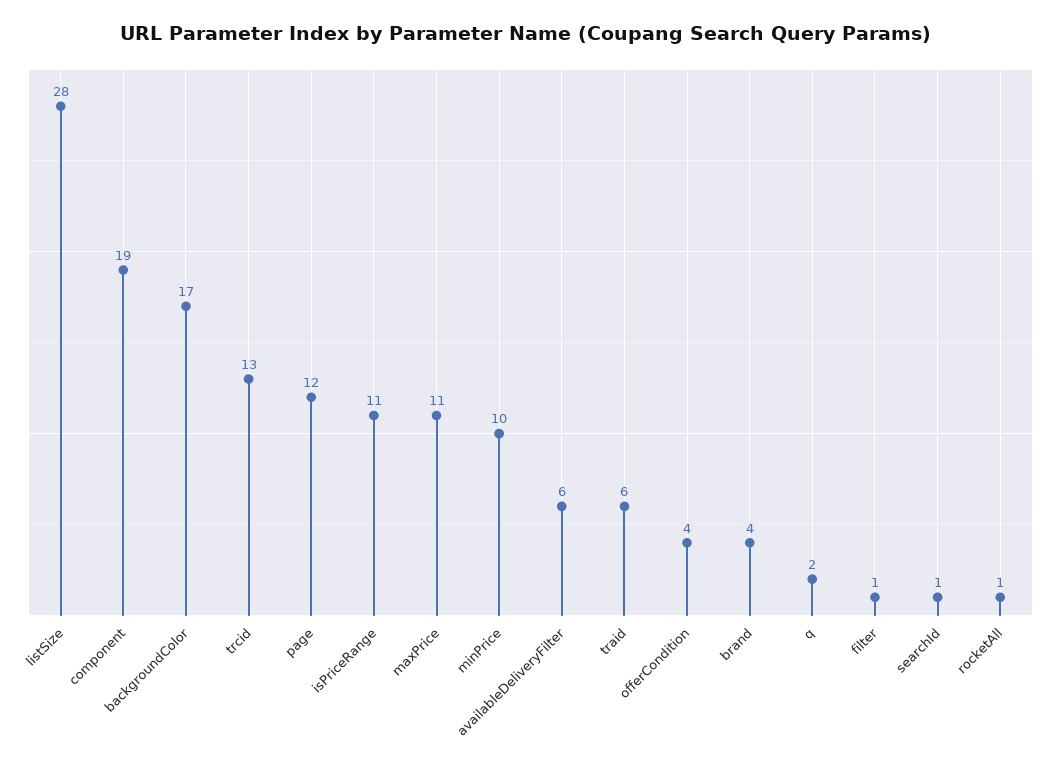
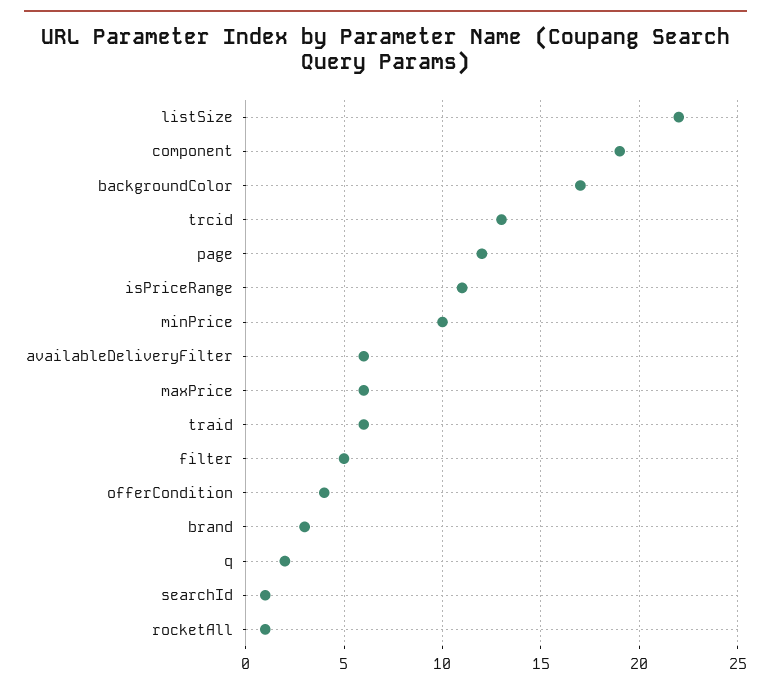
listSize: 28 -> 22
maxPrice: 11 -> 6
brand: 4 -> 3
filter: 1 -> 5

